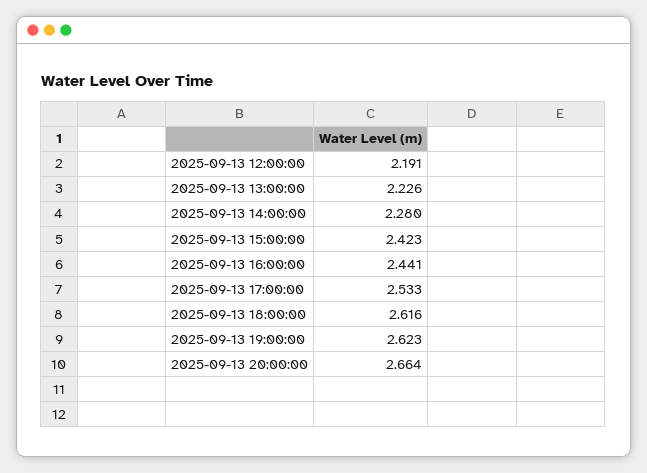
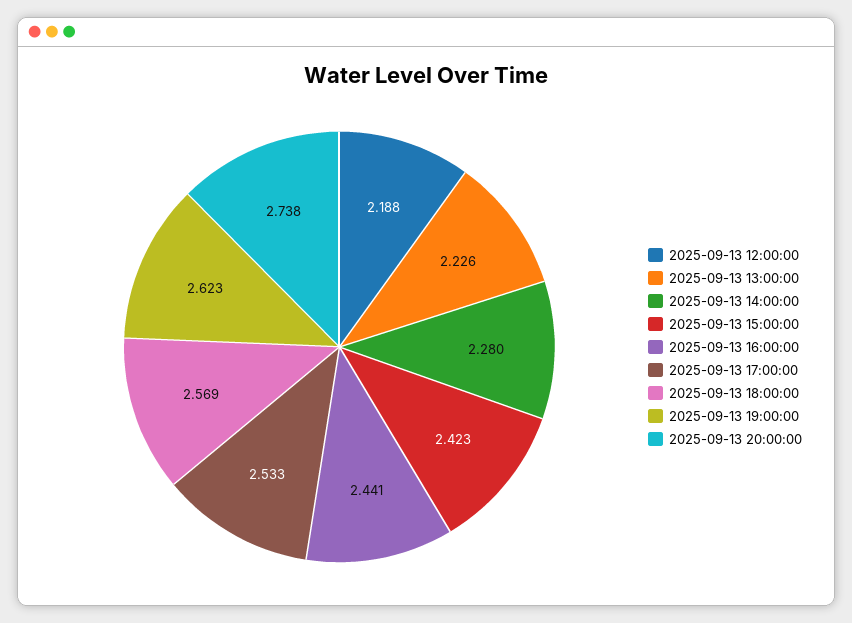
2025-09-13 12:00:00: 2.191 -> 2.188
2025-09-13 18:00:00: 2.616 -> 2.569
2025-09-13 20:00:00: 2.664 -> 2.738

